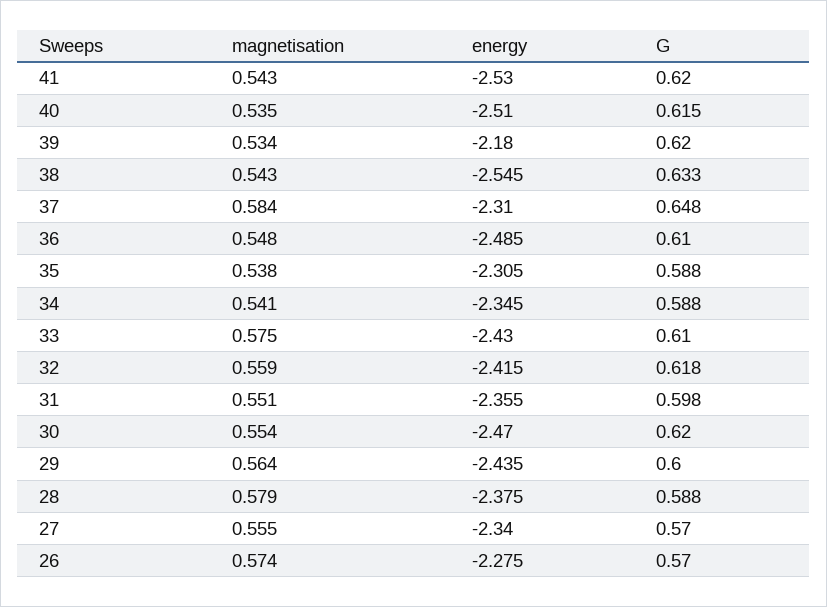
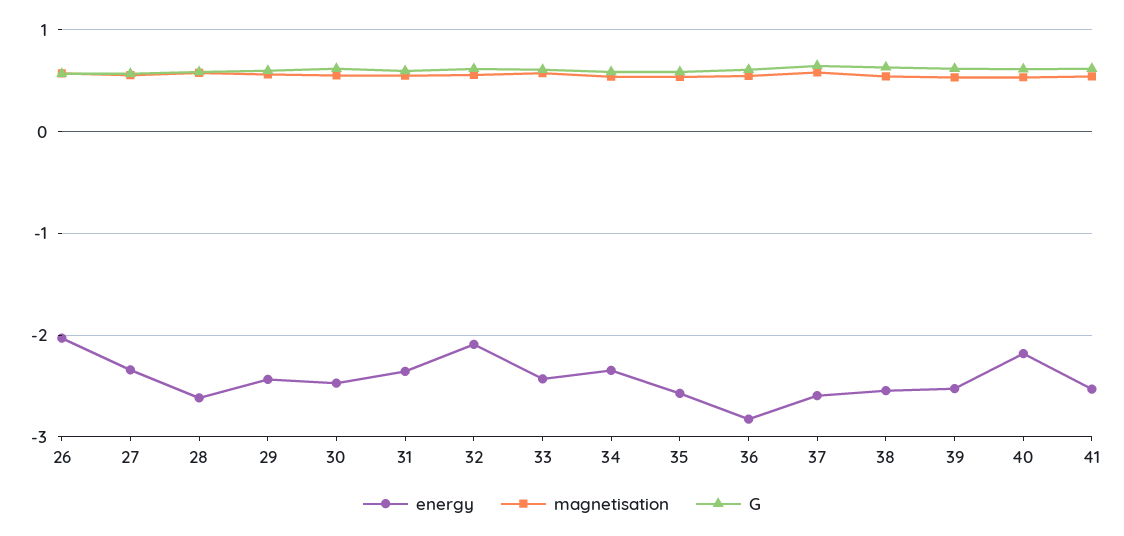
energy, 40: -2.51 -> -2.2
energy, 39: -2.18 -> -2.5
energy, 37: -2.31 -> -2.6
energy, 36: -2.485 -> -2.8
energy, 35: -2.305 -> -2.6
energy, 32: -2.415 -> -2.1
energy, 28: -2.375 -> -2.6
energy, 26: -2.275 -> -2

